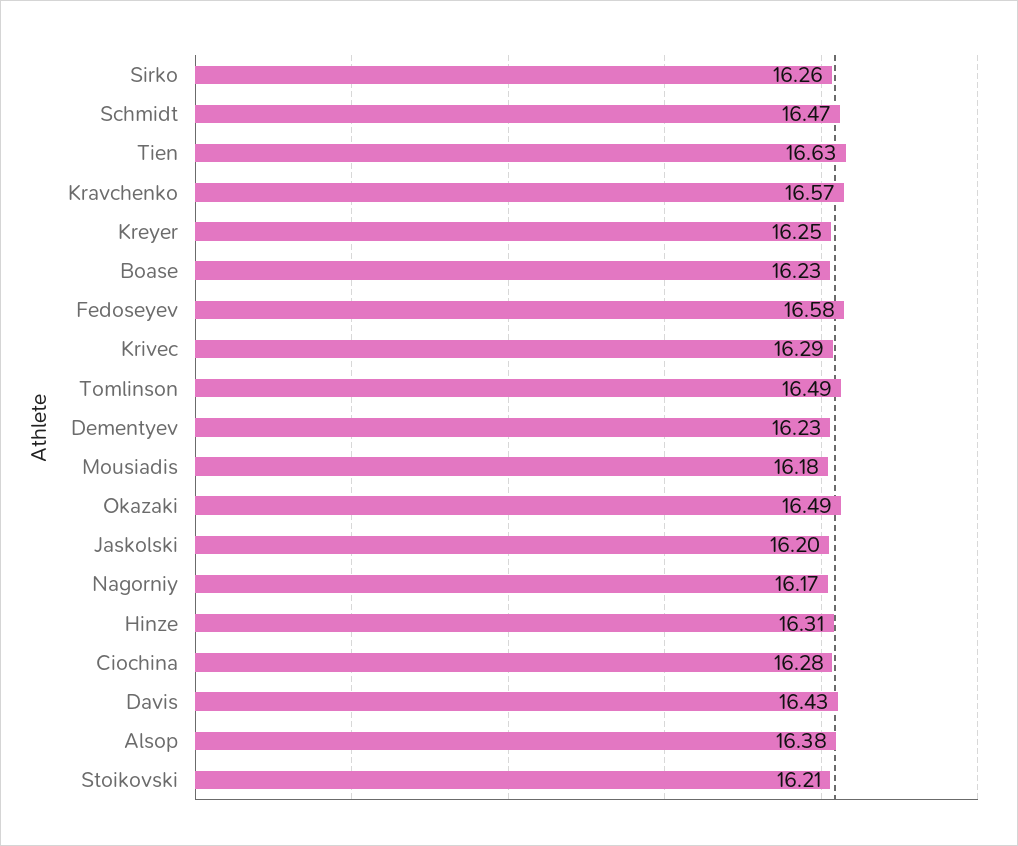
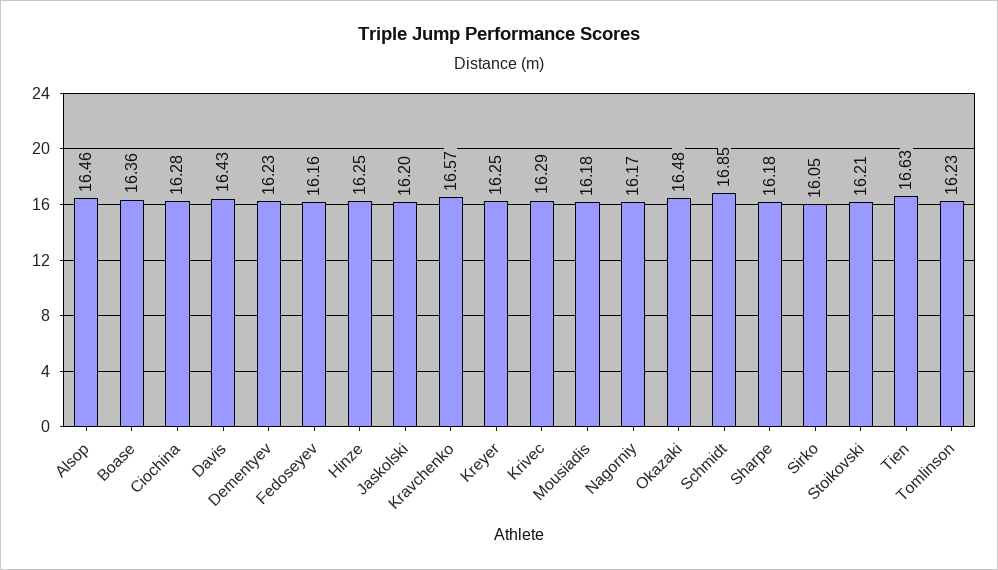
Sirko: 16.26 -> 16.05
Schmidt: 16.47 -> 16.85
Boase: 16.23 -> 16.36
Fedoseyev: 16.58 -> 16.16
Tomlinson: 16.49 -> 16.23
Okazaki: 16.49 -> 16.48
Hinze: 16.31 -> 16.25
Alsop: 16.38 -> 16.46
Sharpe: none -> 16.18

